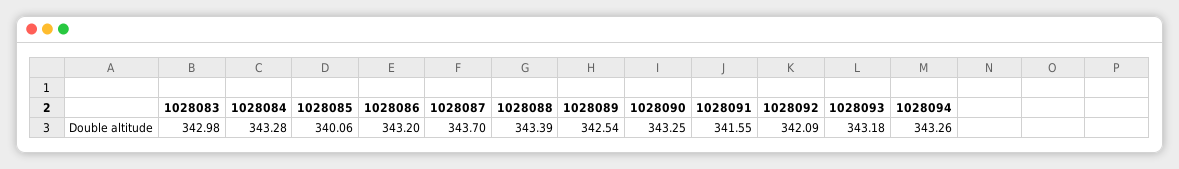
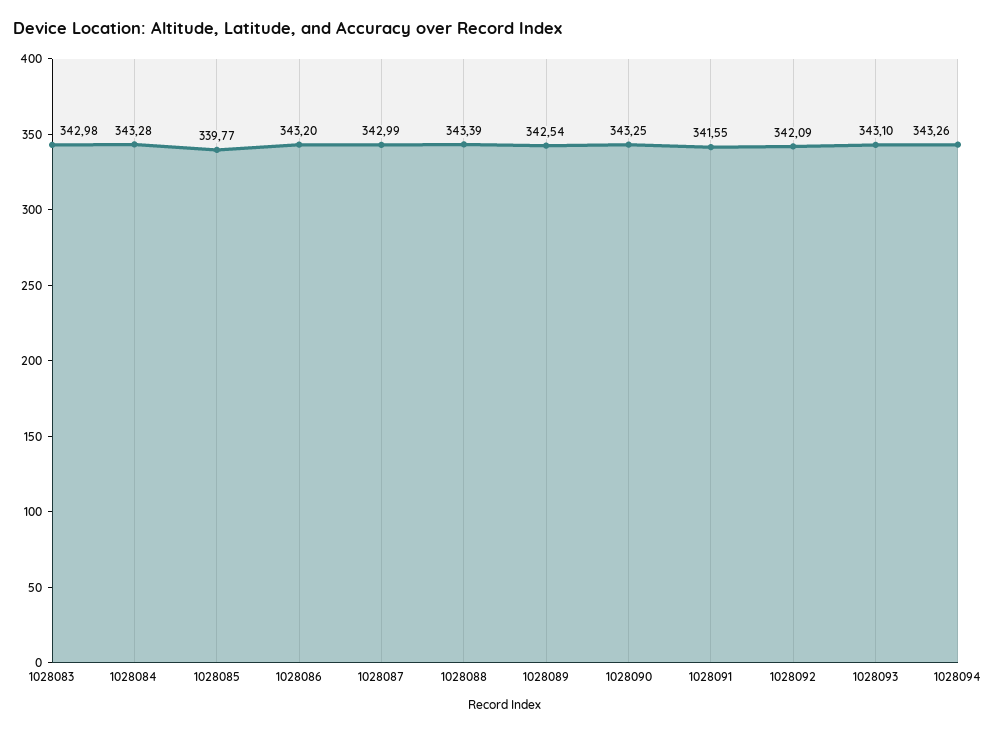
1028085: 340.06 -> 339.77
1028087: 343.7 -> 342.99
1028093: 343.18 -> 343.1

